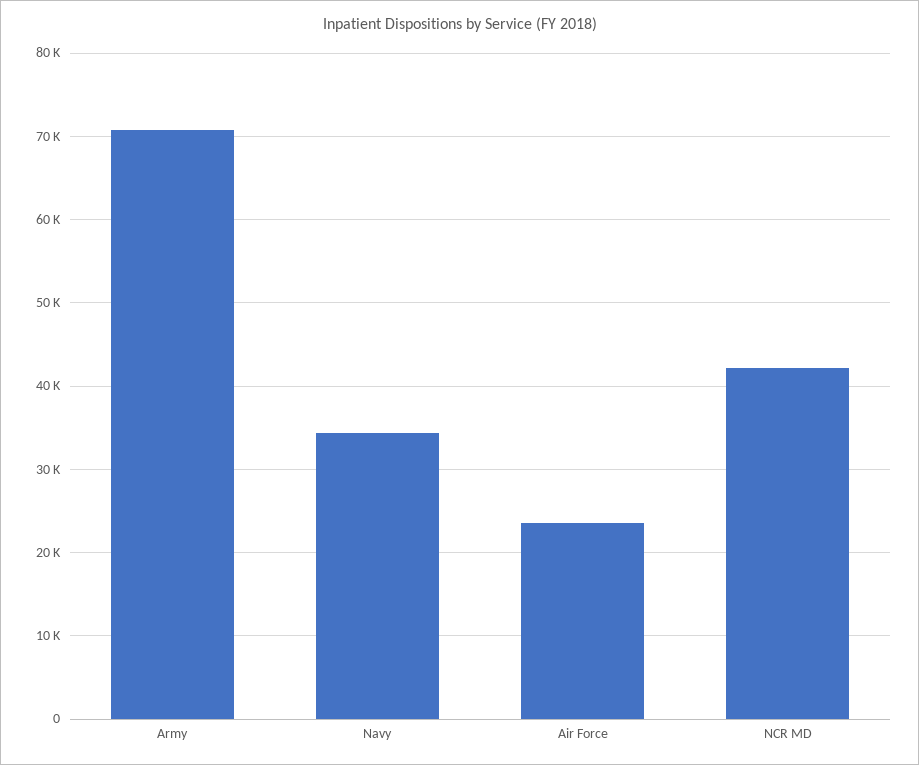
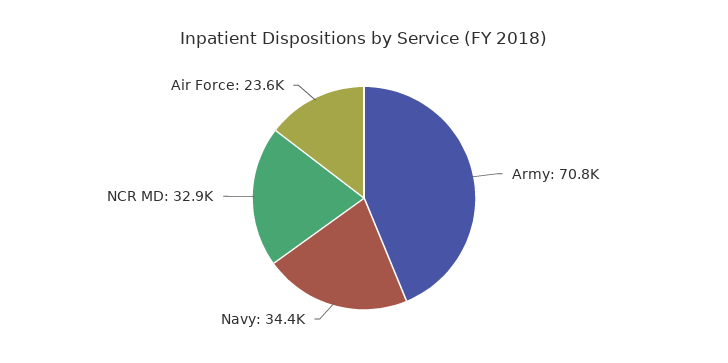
NCR MD: 42000 -> 32900

